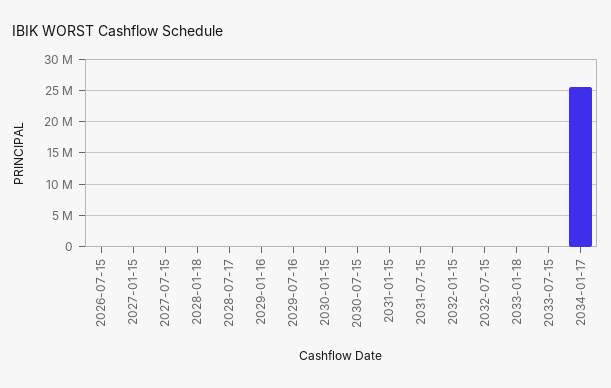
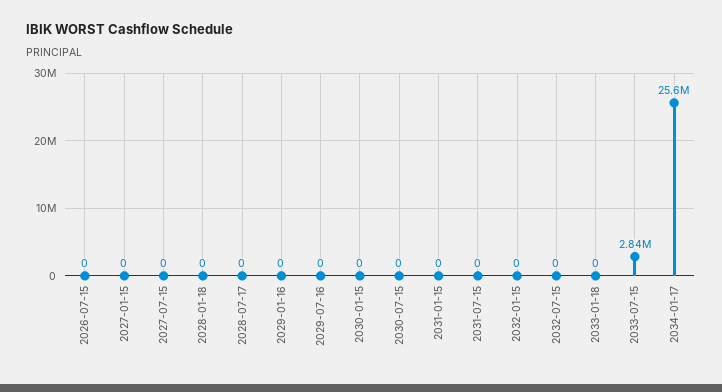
2033-07-15: 0 -> 2840000

